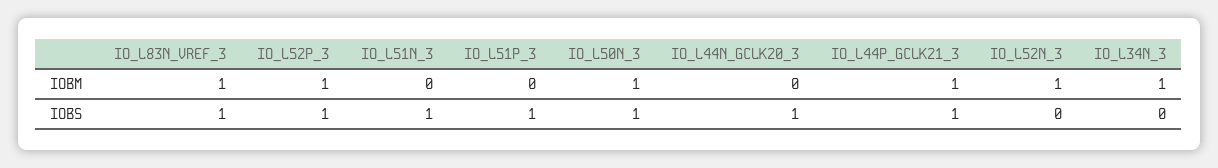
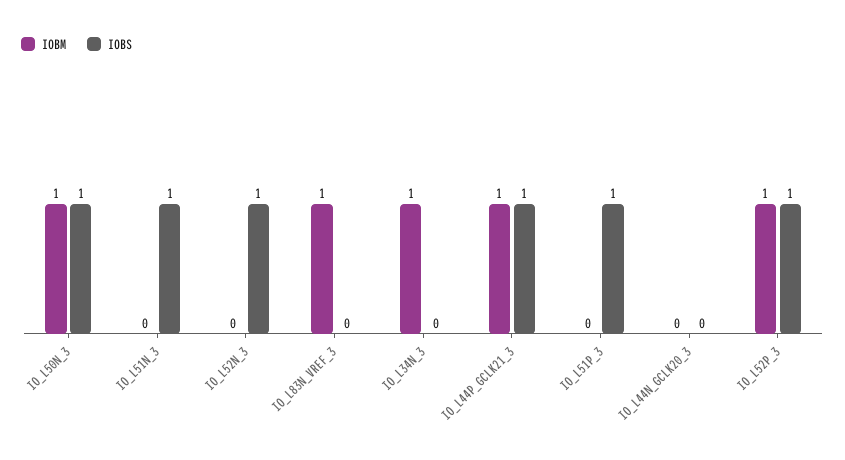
IOBM, IO_L52N_3: 1 -> 0
IOBS, IO_L83N_VREF_3: 1 -> 0
IOBS, IO_L44N_GCLK20_3: 1 -> 0
IOBS, IO_L52N_3: 0 -> 1

